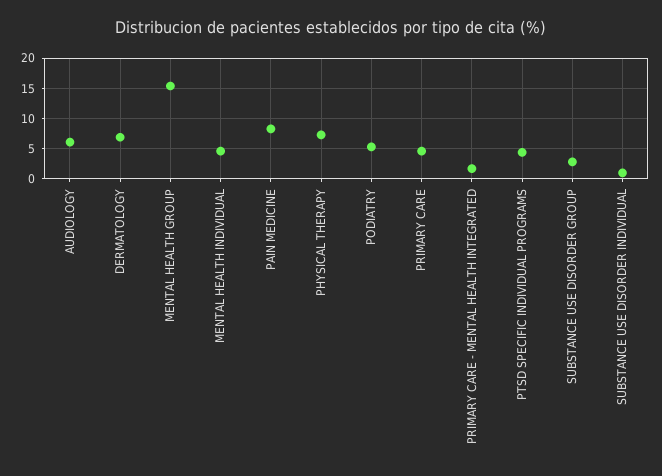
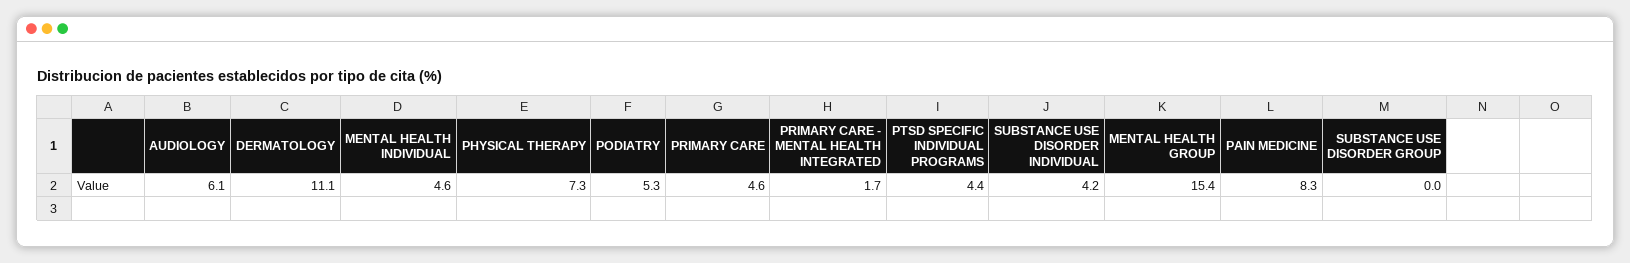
DERMATOLOGY: 7 -> 11.1
SUBSTANCE USE DISORDER GROUP: 3 -> 0
SUBSTANCE USE DISORDER INDIVIDUAL: 1 -> 4.2

